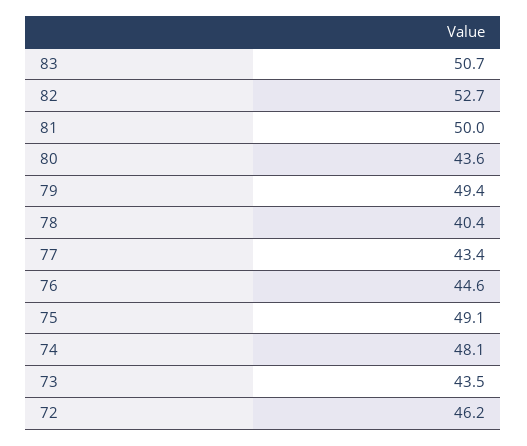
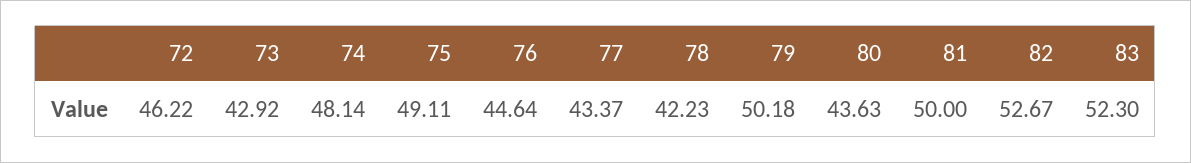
83: 50.7 -> 52.3
79: 49.4 -> 50.18
78: 40.4 -> 42.23
73: 43.5 -> 42.92

